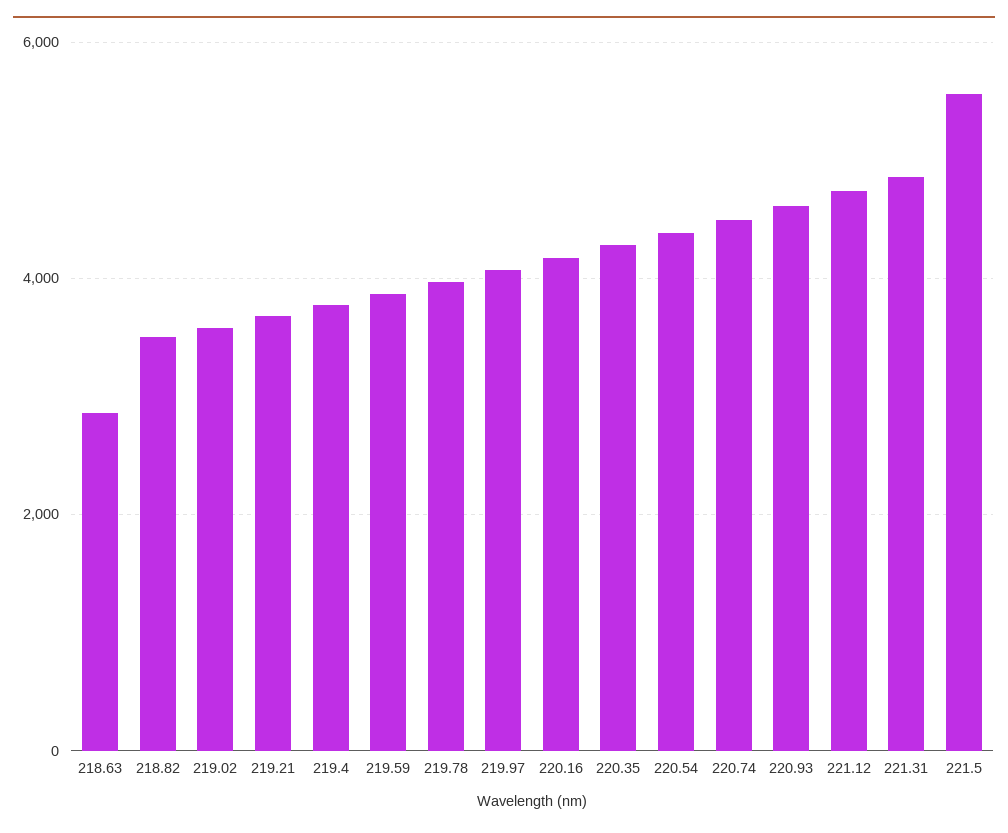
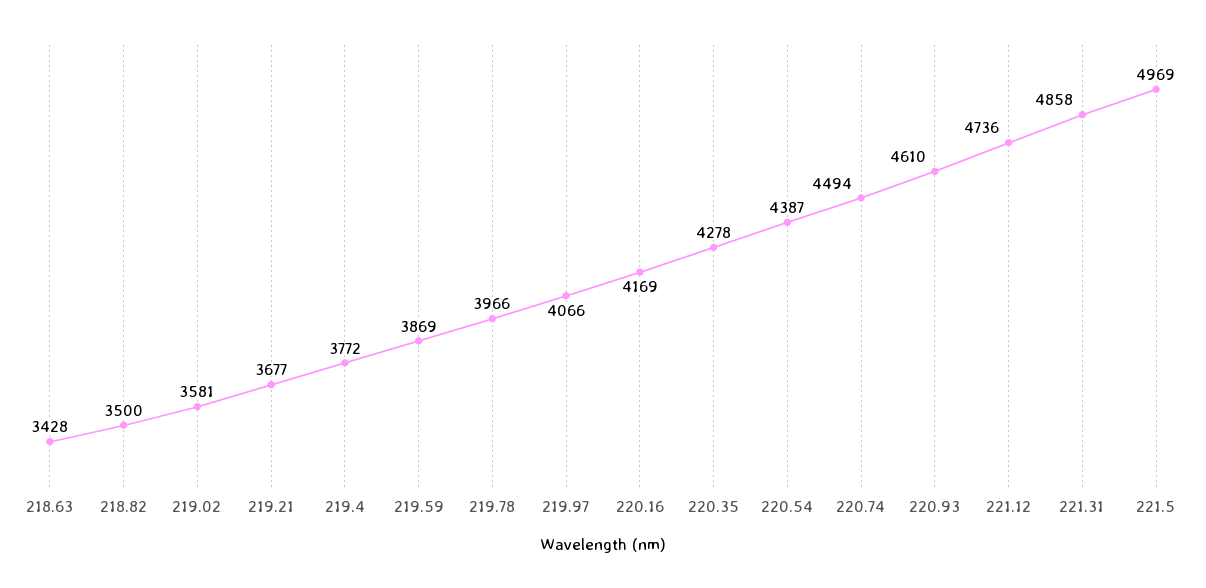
218.63: 2800 -> 3428
221.5: 5600 -> 4969

